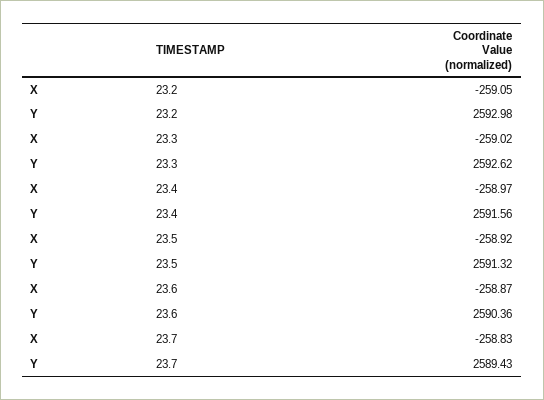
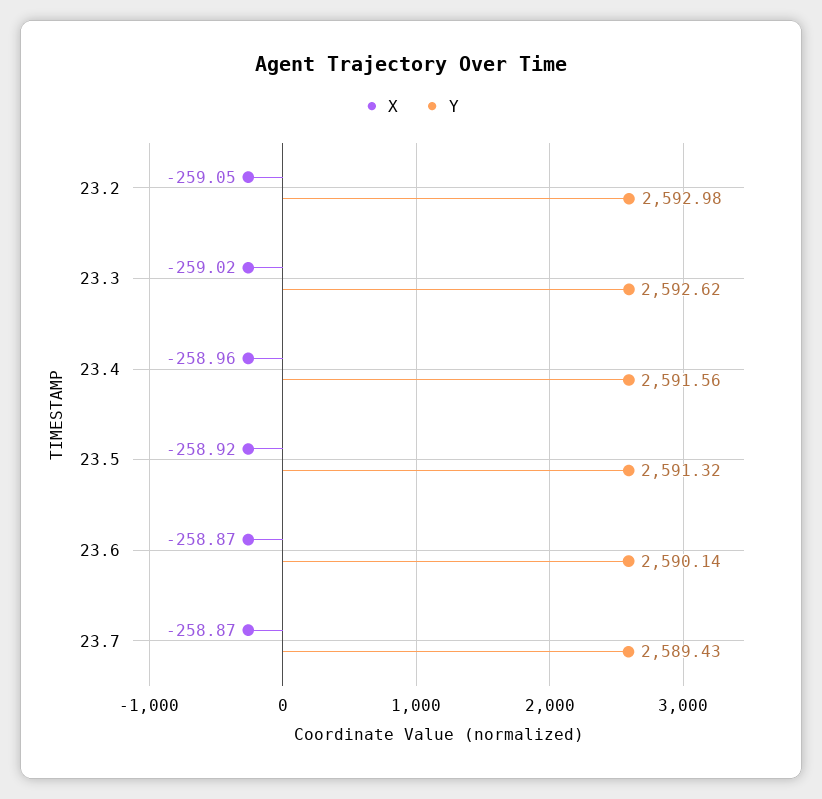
X, 23.4: -258.97 -> -258.96
Y, 23.6: 2590.36 -> 2590.14
X, 23.7: -258.83 -> -258.87

